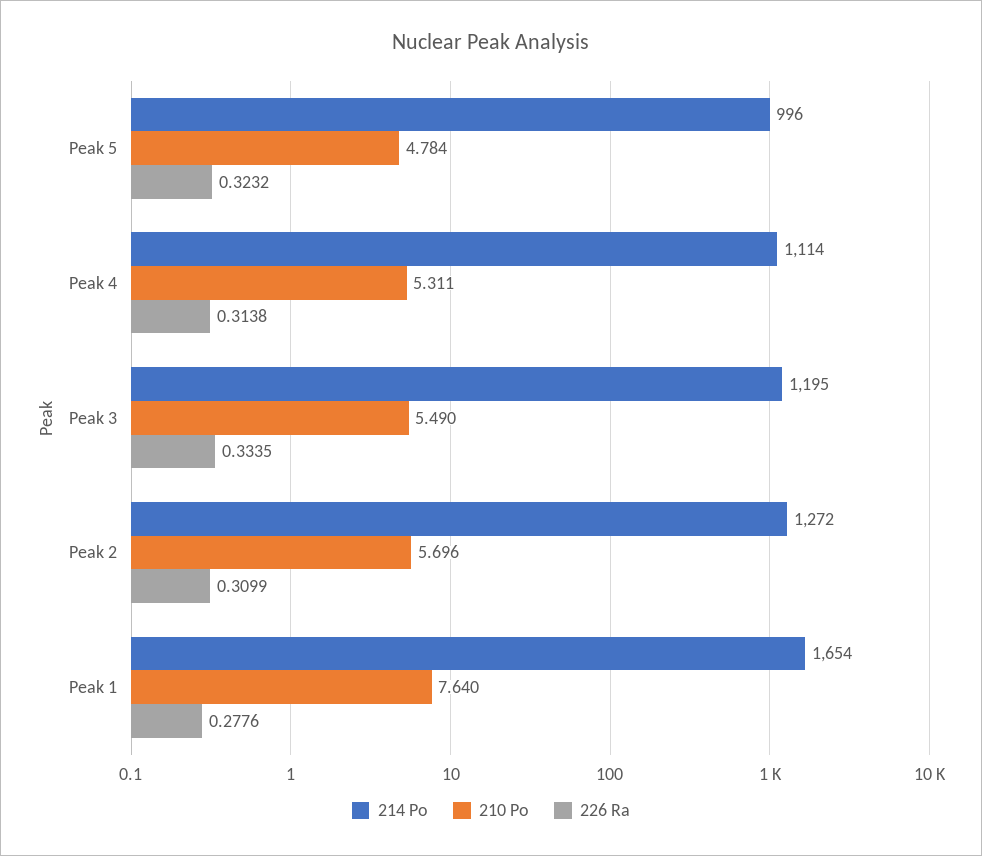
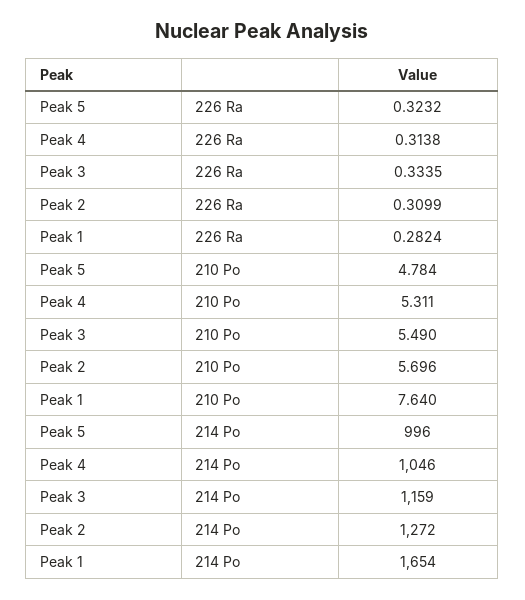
214 Po, Peak 4: 1114 -> 1046
214 Po, Peak 3: 1195 -> 1159
226 Ra, Peak 1: 0.2776 -> 0.2824

